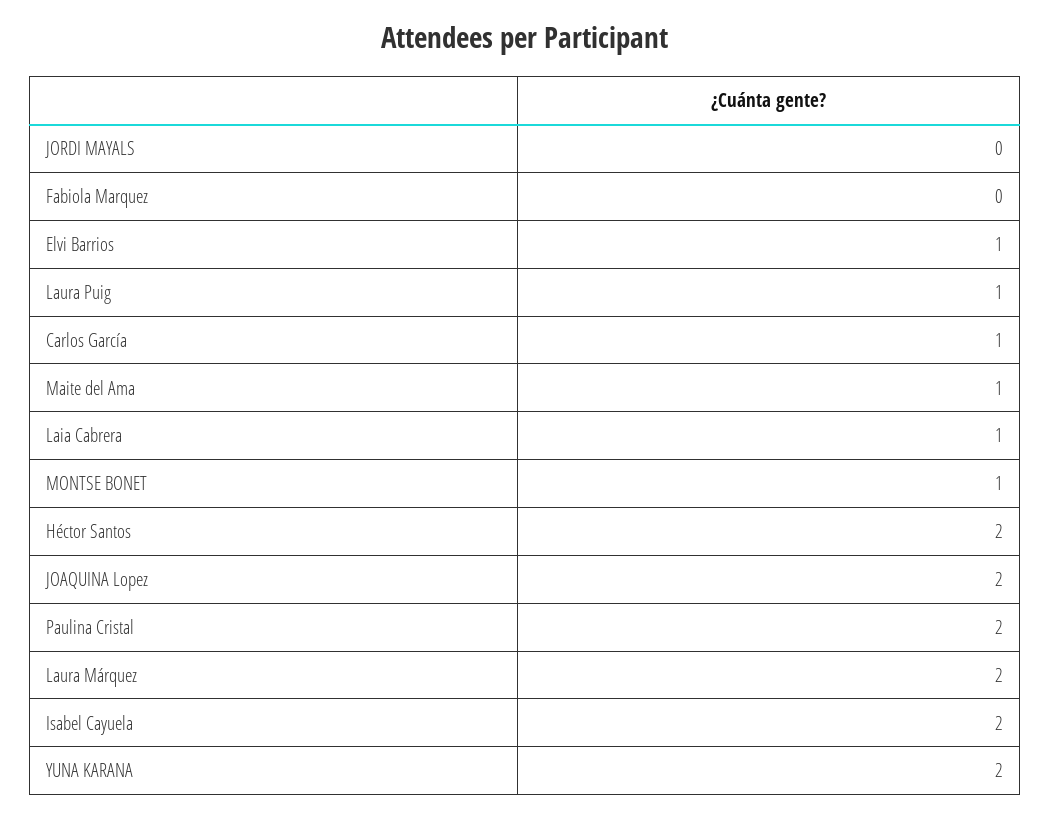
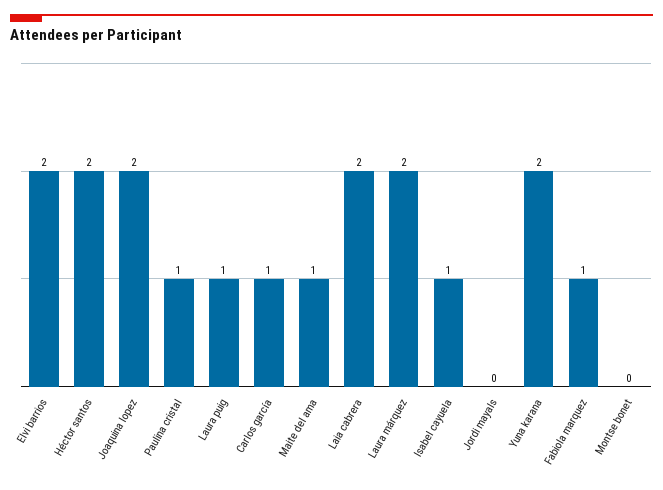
Fabiola Marquez: 0 -> 1
Elvi Barrios: 1 -> 2
Laia Cabrera: 1 -> 2
MONTSE BONET: 1 -> 0
Paulina Cristal: 2 -> 1
Isabel Cayuela: 2 -> 1

